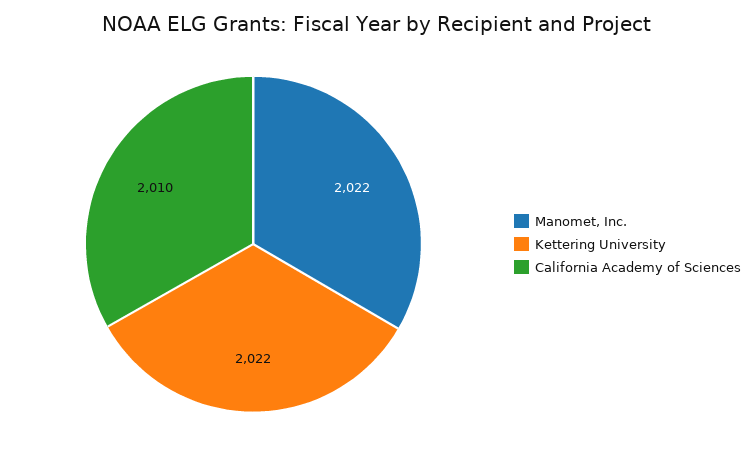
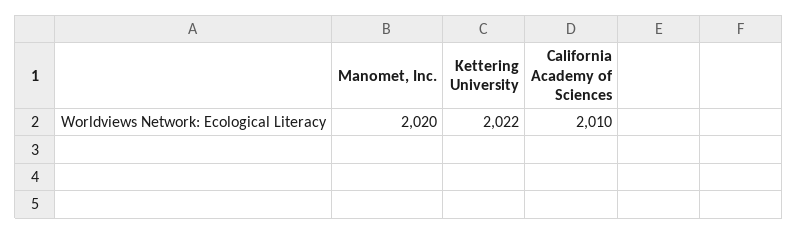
Manomet, Inc.: 2022 -> 2020

